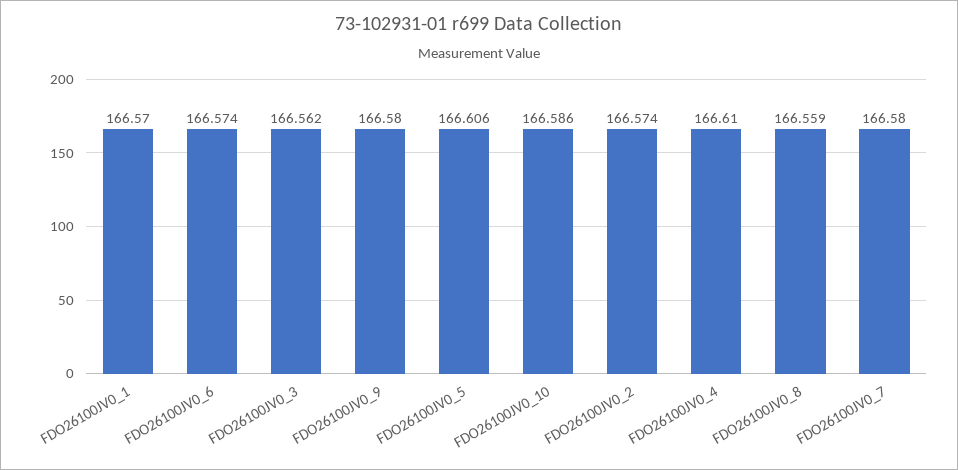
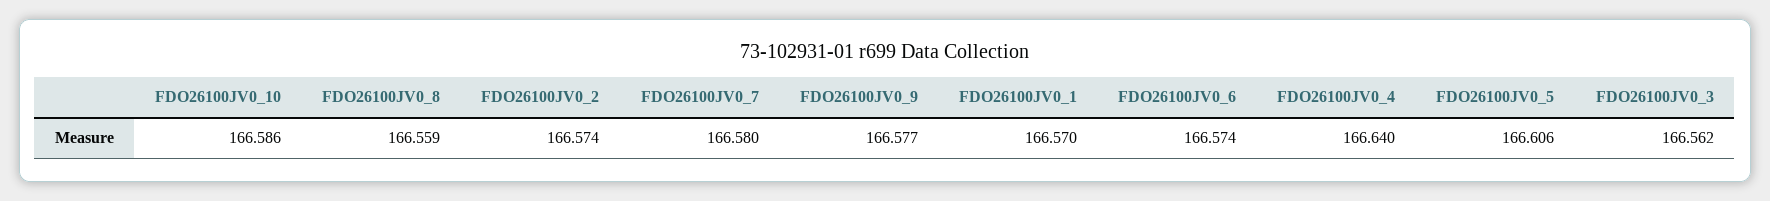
FDO26100JV0_9: 166.58 -> 166.577
FDO26100JV0_4: 166.61 -> 166.64

